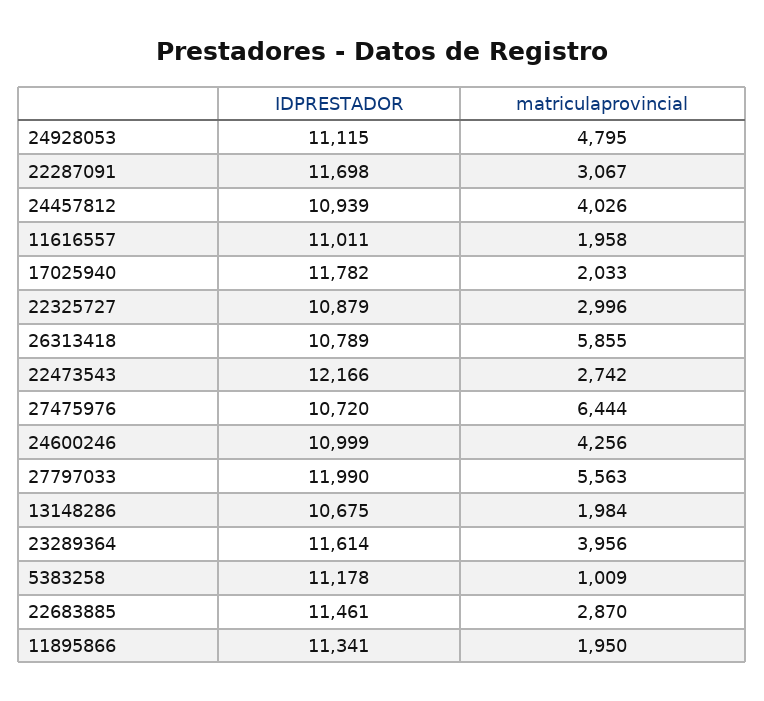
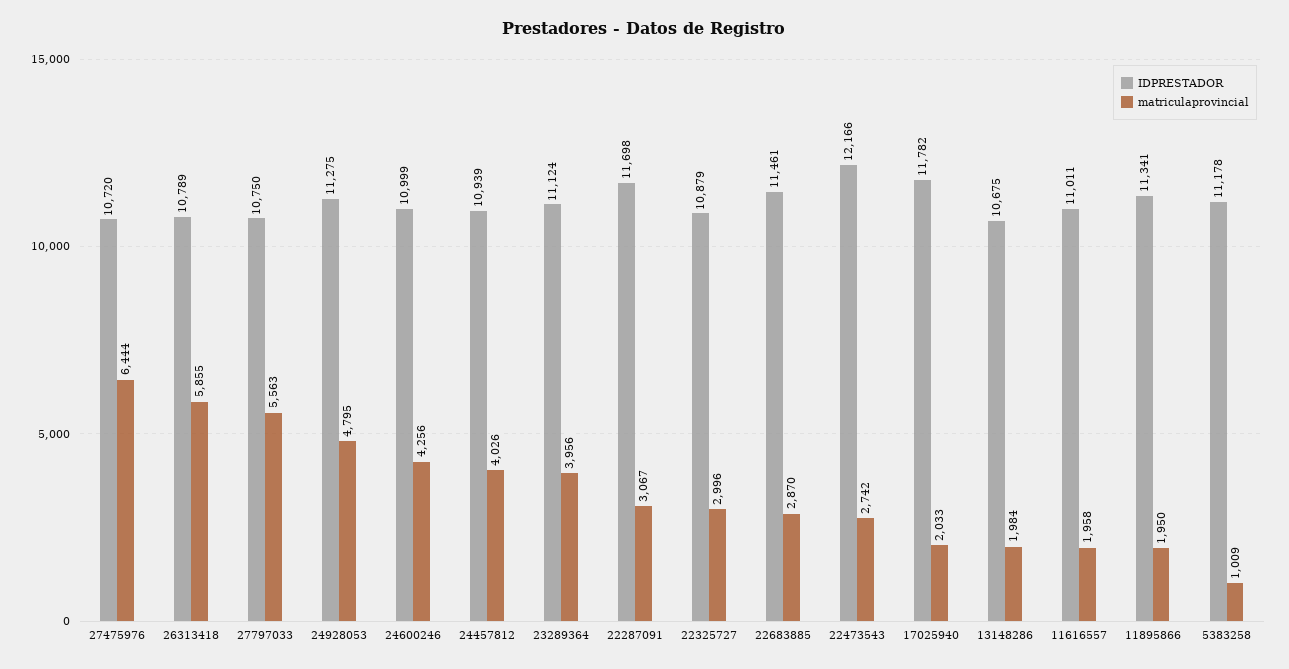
IDPRESTADOR, 24928053: 11115 -> 11275
IDPRESTADOR, 27797033: 11990 -> 10750
IDPRESTADOR, 23289364: 11614 -> 11124

